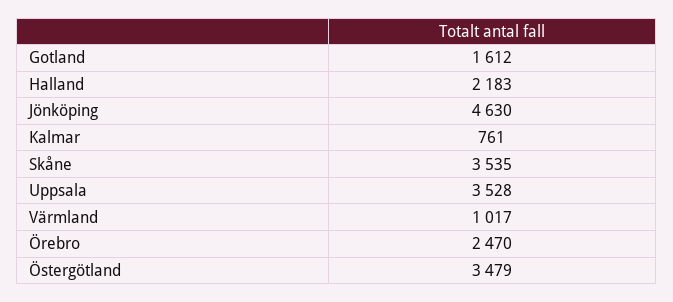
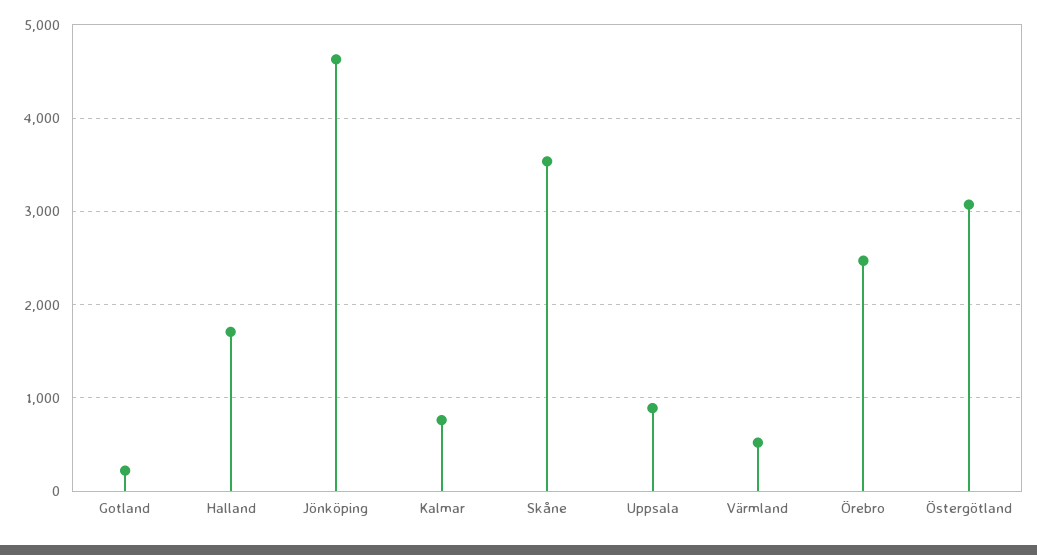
Gotland: 1612 -> 200
Halland: 2183 -> 1700
Uppsala: 3528 -> 900
Värmland: 1017 -> 500
Östergötland: 3479 -> 3100

